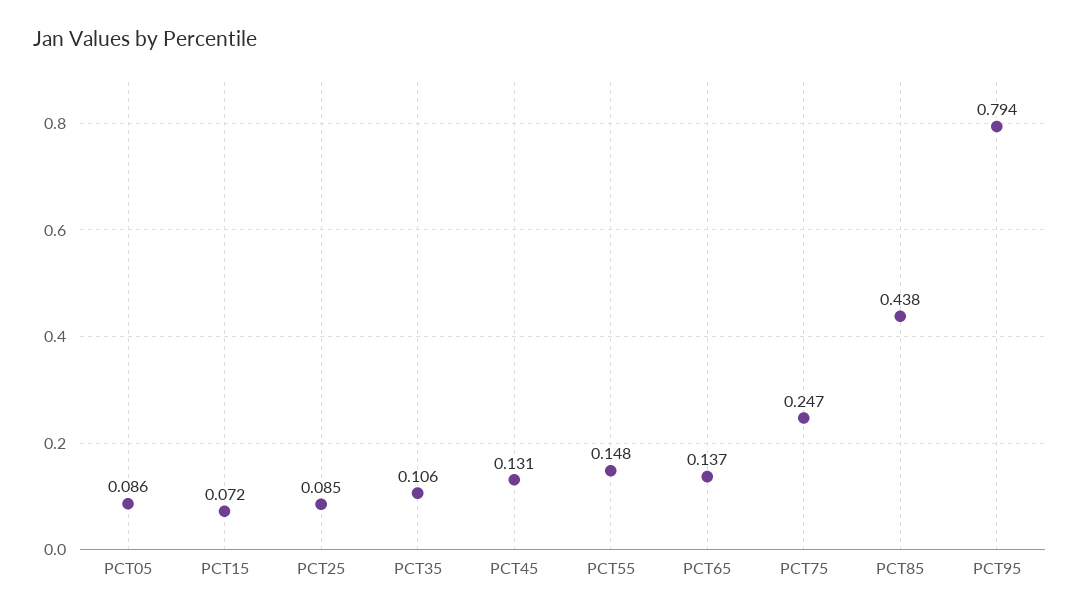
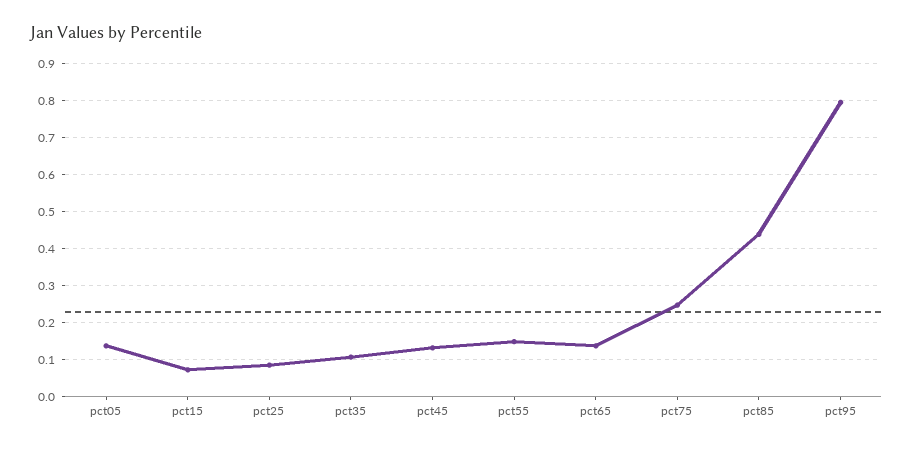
PCT05: 0.086 -> 0.14

